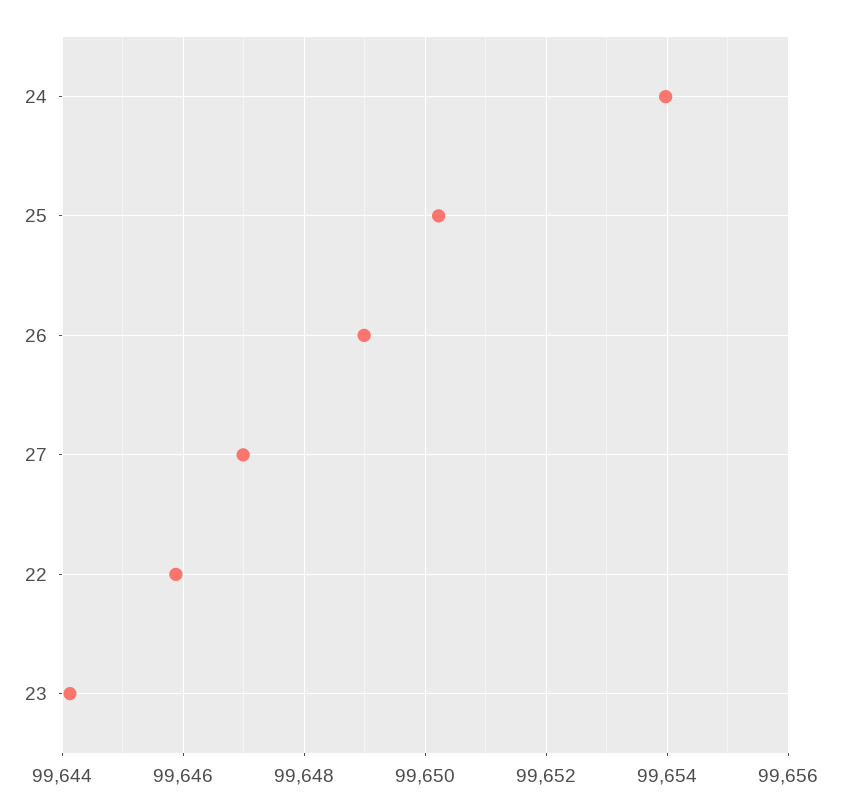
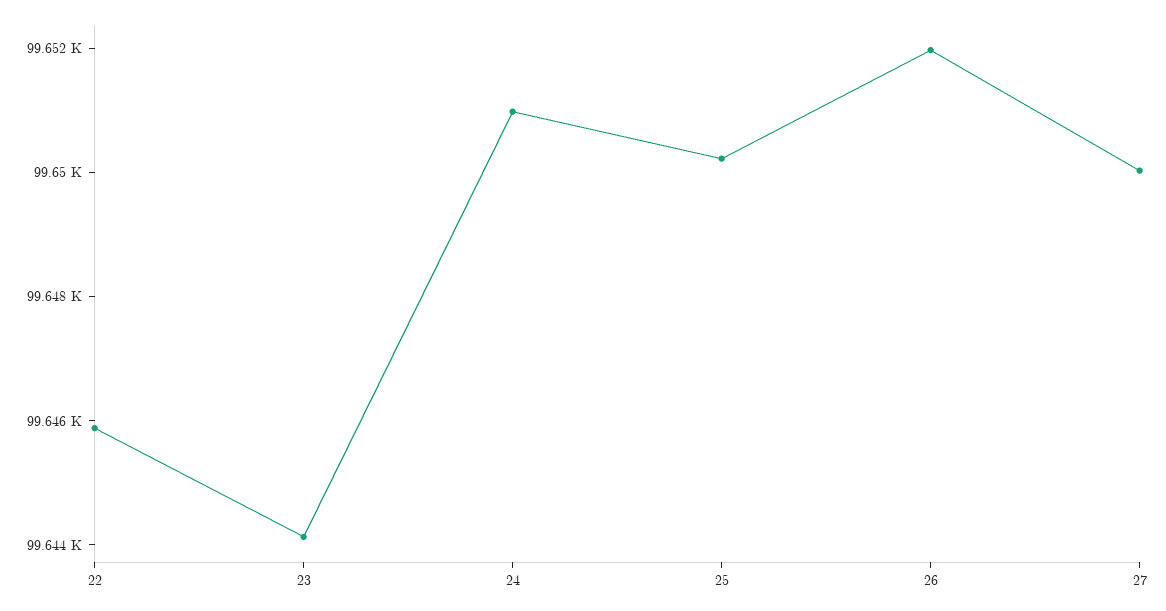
24: 99654 -> 99651
26: 99649 -> 99652
27: 99647 -> 99650

